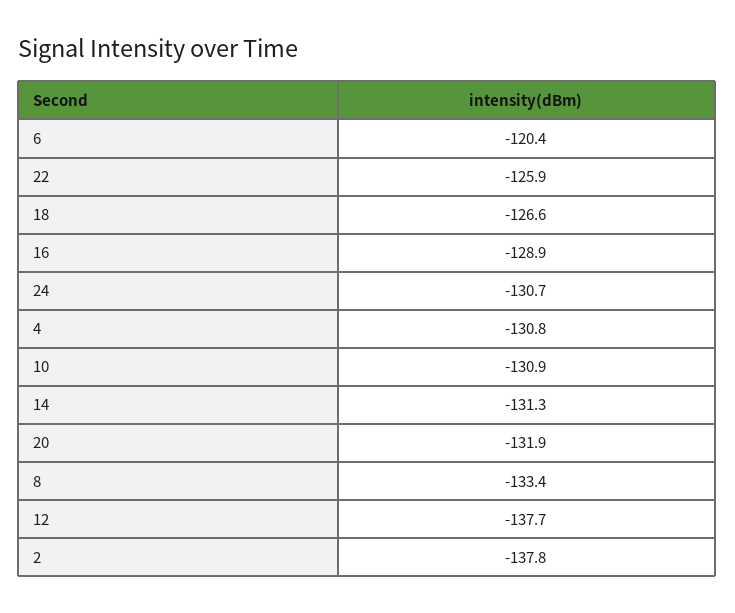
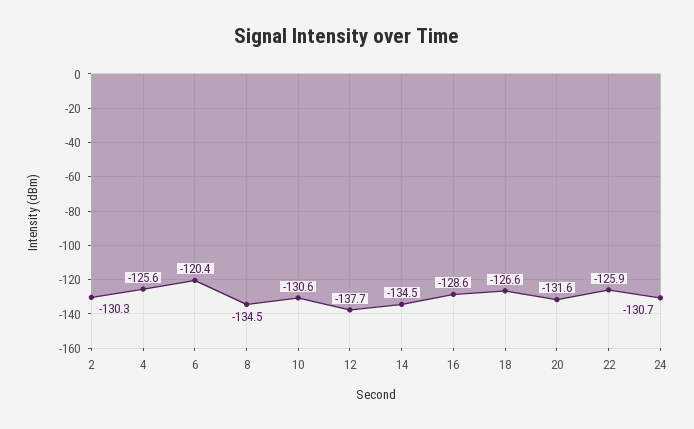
16: -128.9 -> -128.6
4: -130.8 -> -125.6
10: -130.9 -> -130.6
14: -131.3 -> -134.5
20: -131.9 -> -131.6
8: -133.4 -> -134.5
2: -137.8 -> -130.3

